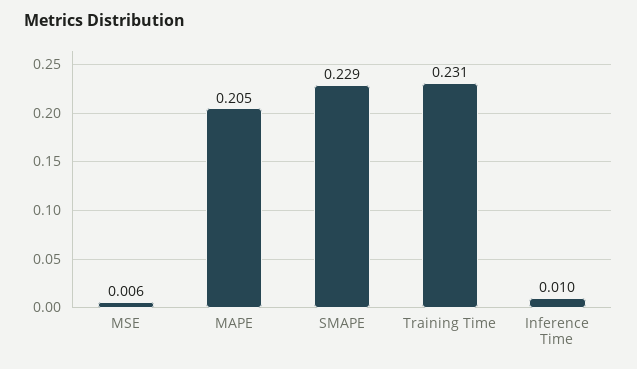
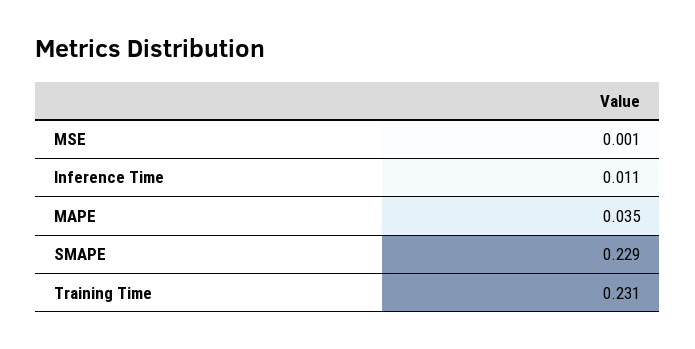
MSE: 0.006 -> 0.001
MAPE: 0.205 -> 0.035
Inference Time: 0.01 -> 0.011

